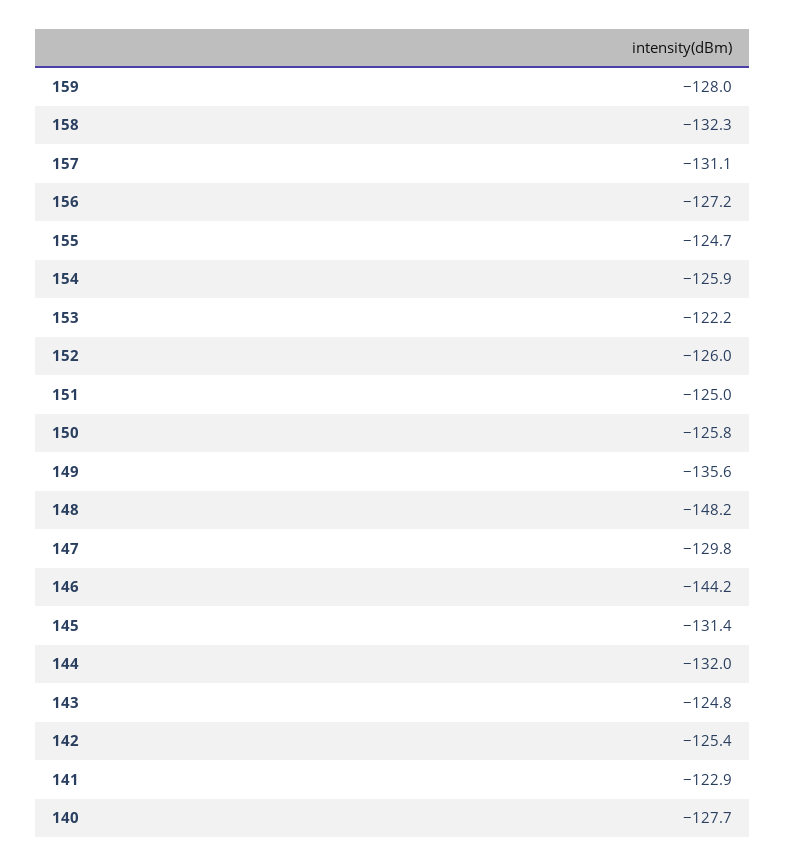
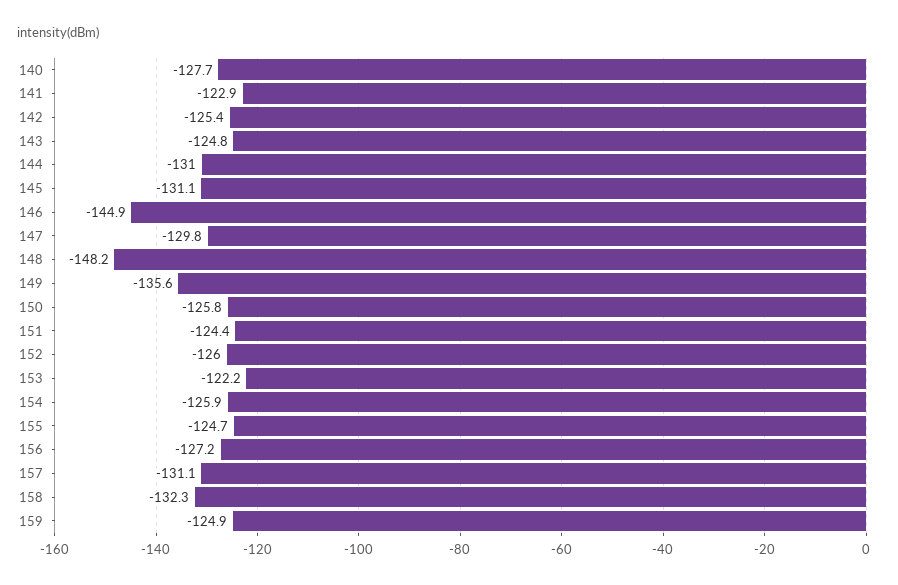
159: -128 -> -124.9
151: -125 -> -124.4
146: -144.2 -> -144.9
145: -131.4 -> -131.1
144: -132 -> -131

